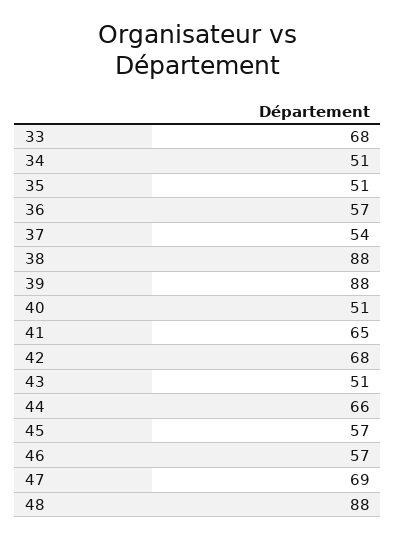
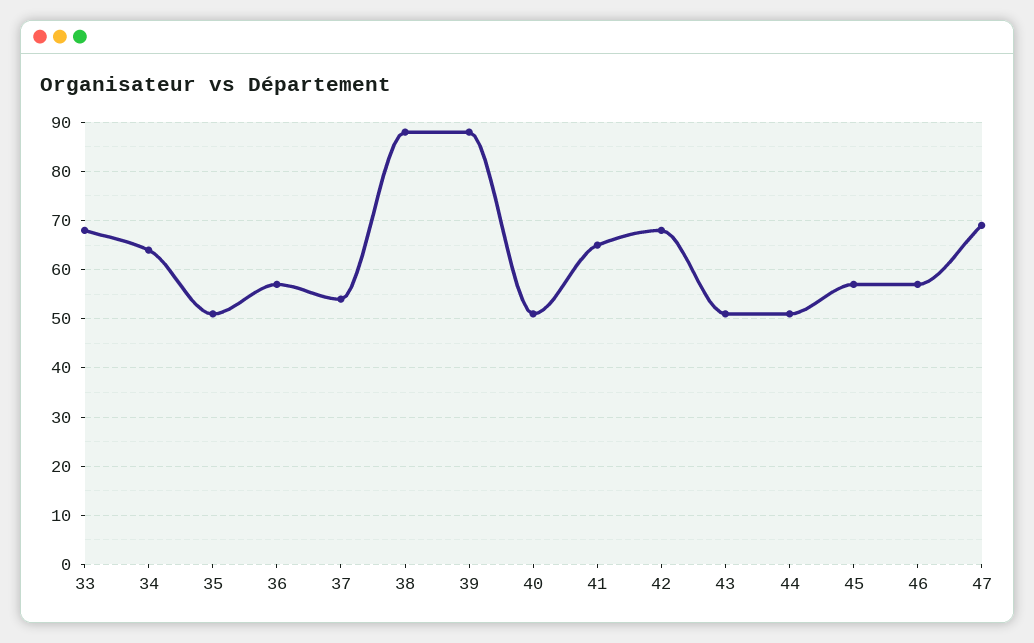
34: 51 -> 65
44: 66 -> 50
48: 88 -> none

